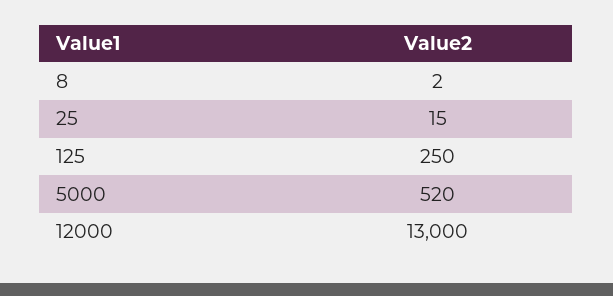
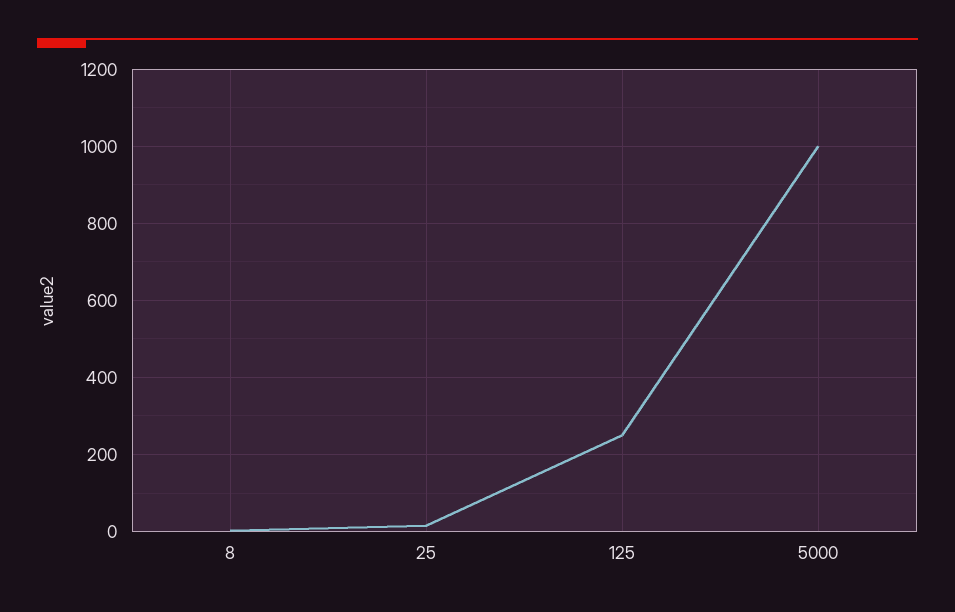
5000: 520 -> 1000
12000: 13000 -> none

